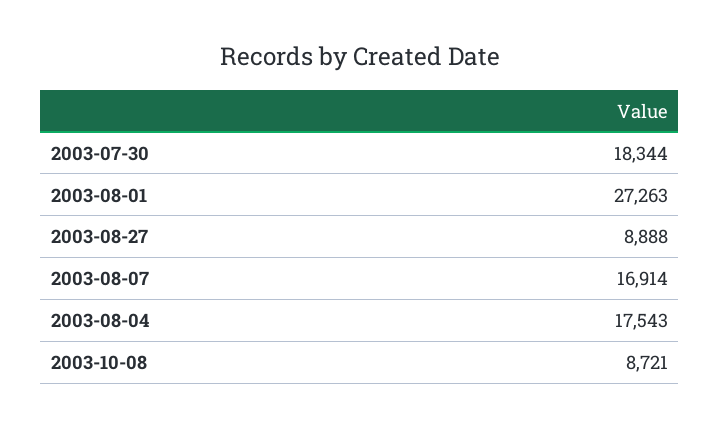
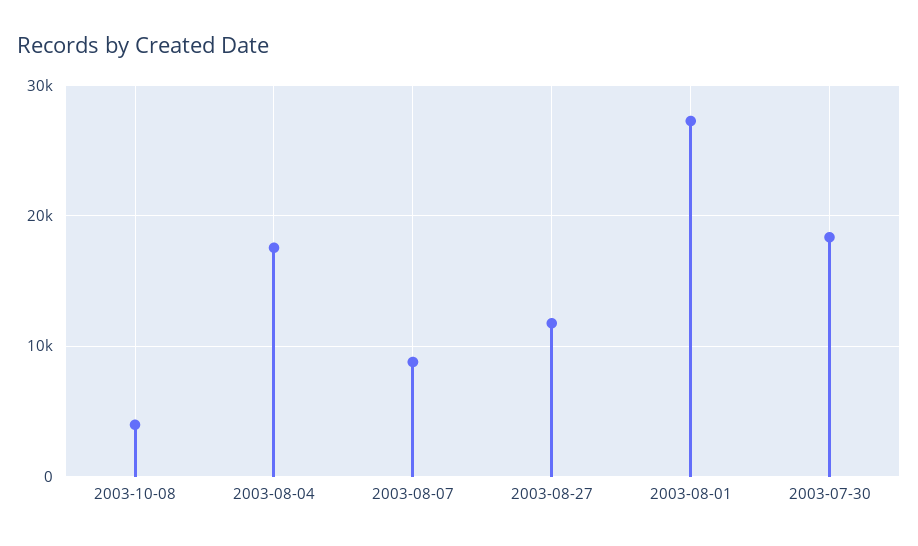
2003-08-27: 8888 -> 12000
2003-08-07: 16914 -> 9000
2003-10-08: 8721 -> 4000

